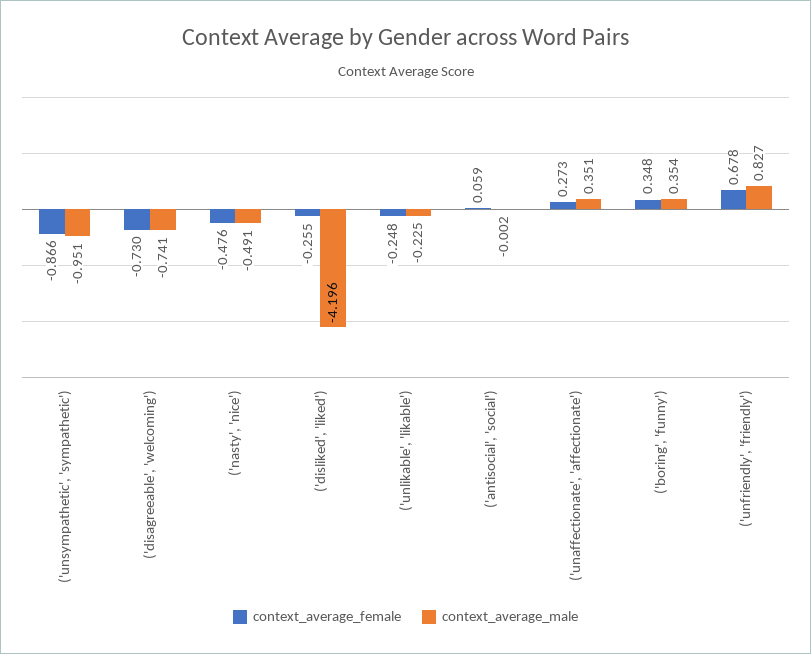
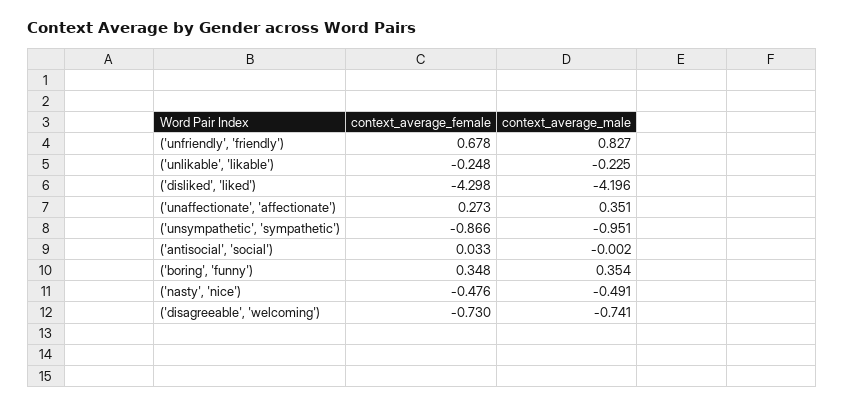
context_average_female, ('disliked', 'liked'): -0.255 -> -4.298
context_average_female, ('antisocial', 'social'): 0.059 -> 0.033

